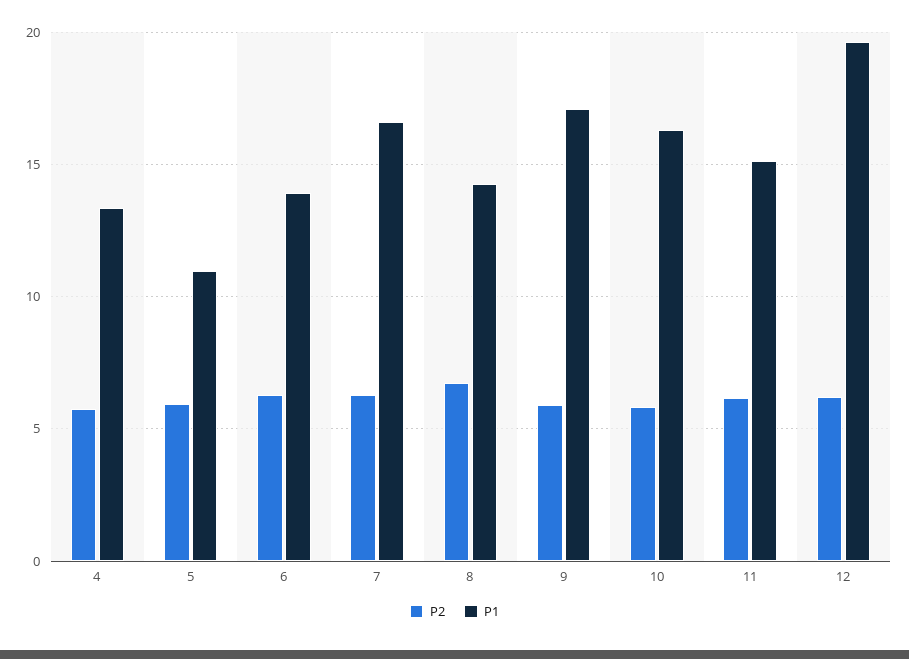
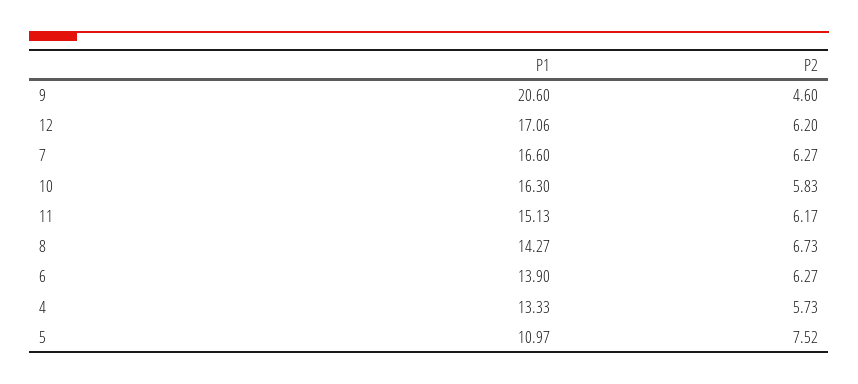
P2, 5: 6 -> 7.52
P2, 9: 6 -> 4.6
P1, 9: 17 -> 20.6
P1, 12: 19.5 -> 17.06

